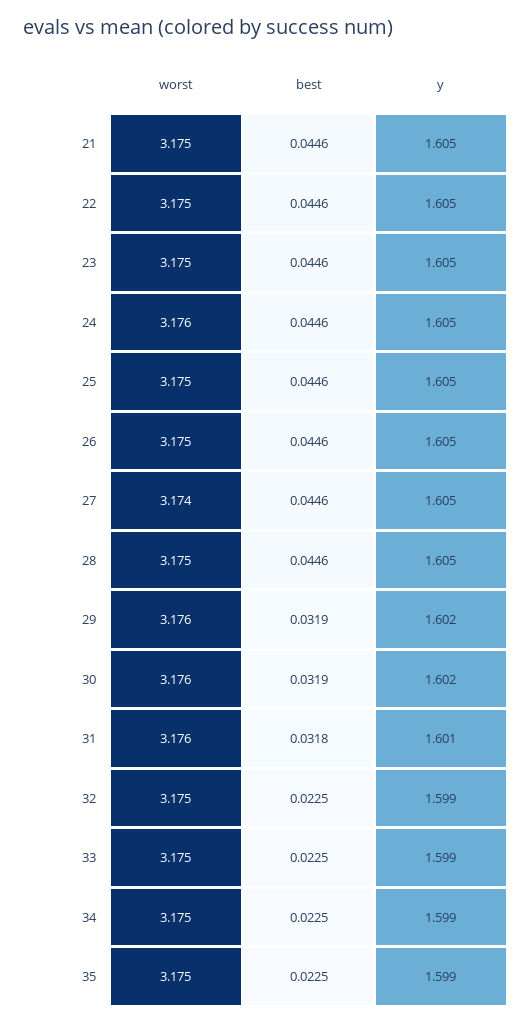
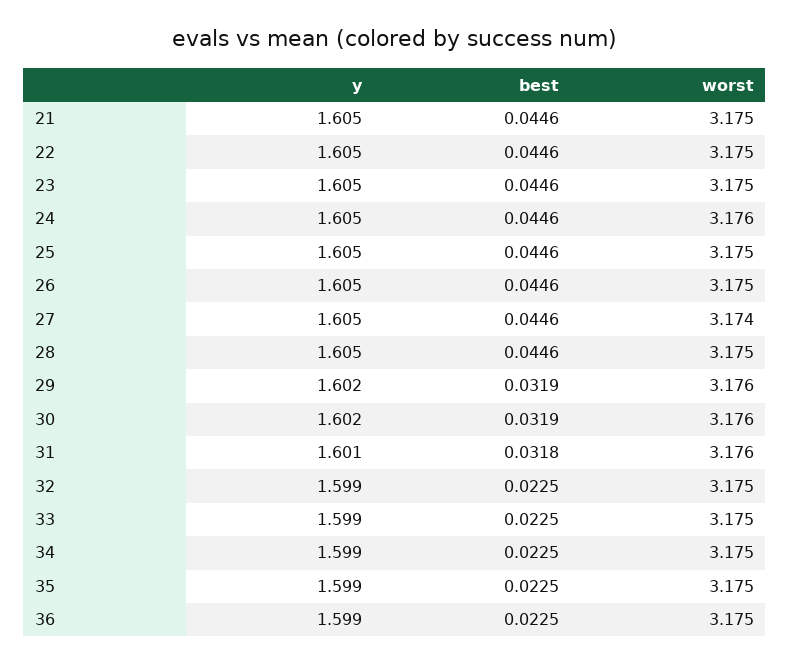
y, 36: none -> 1.599
best, 36: none -> 0.0225
worst, 36: none -> 3.175

